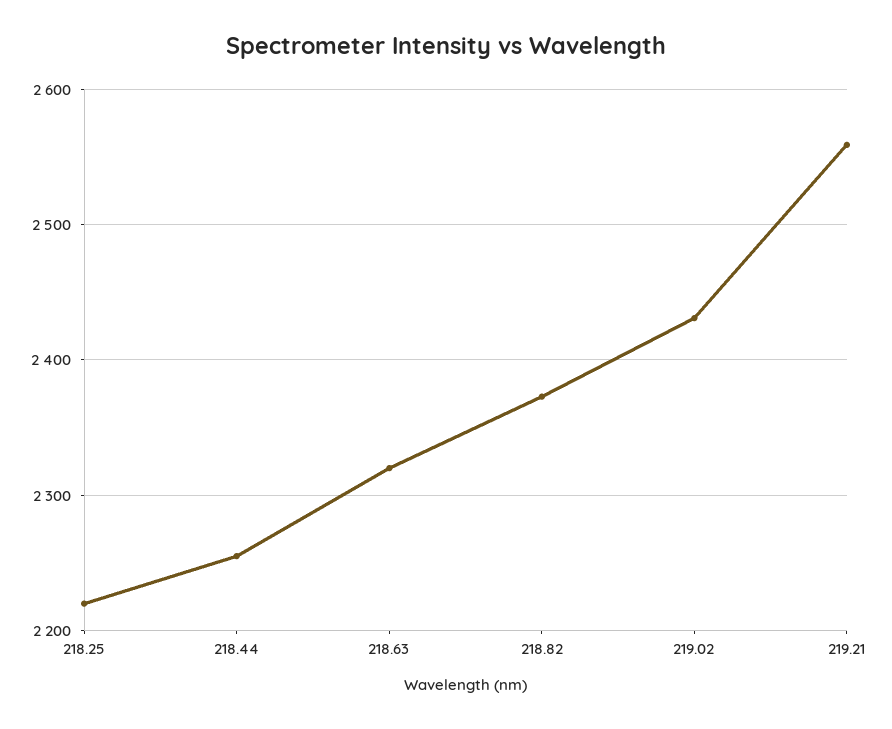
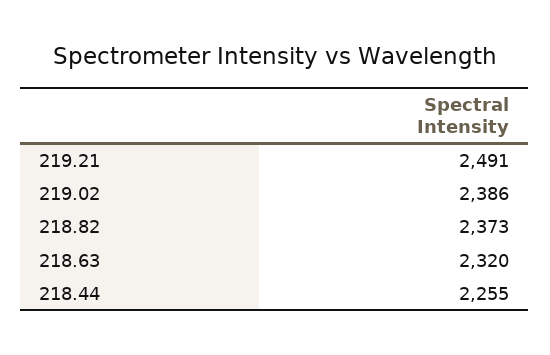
218.25: 2220 -> none
219.02: 2430 -> 2386
219.21: 2560 -> 2491

